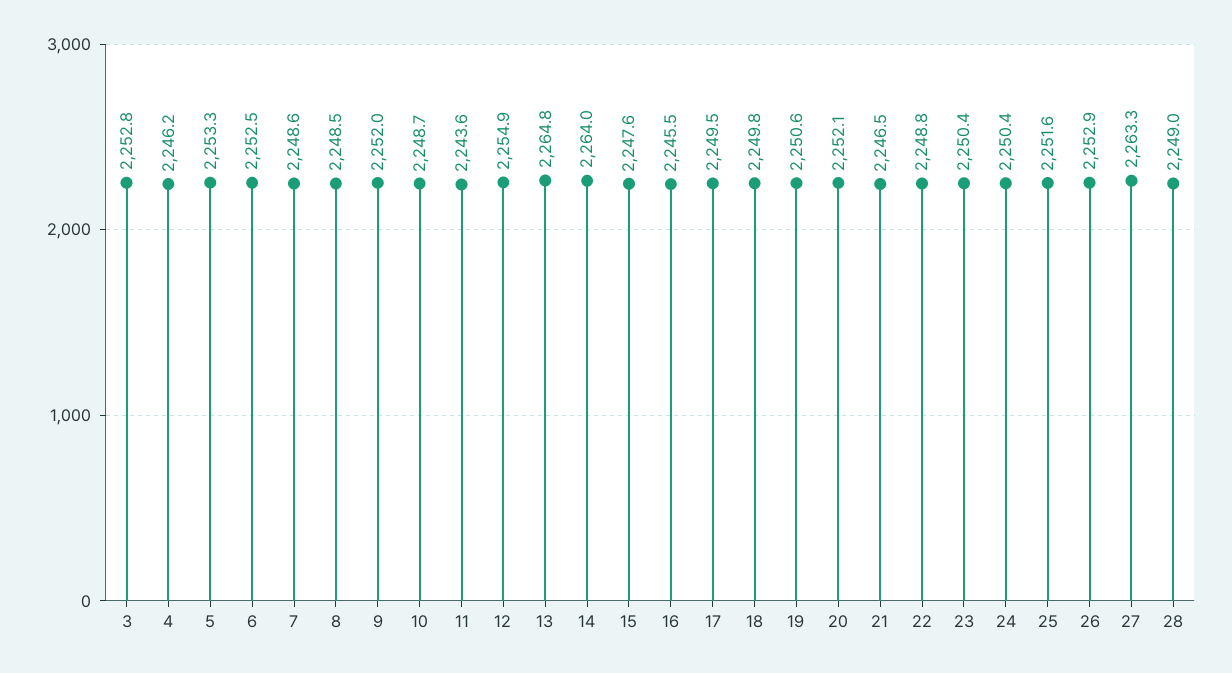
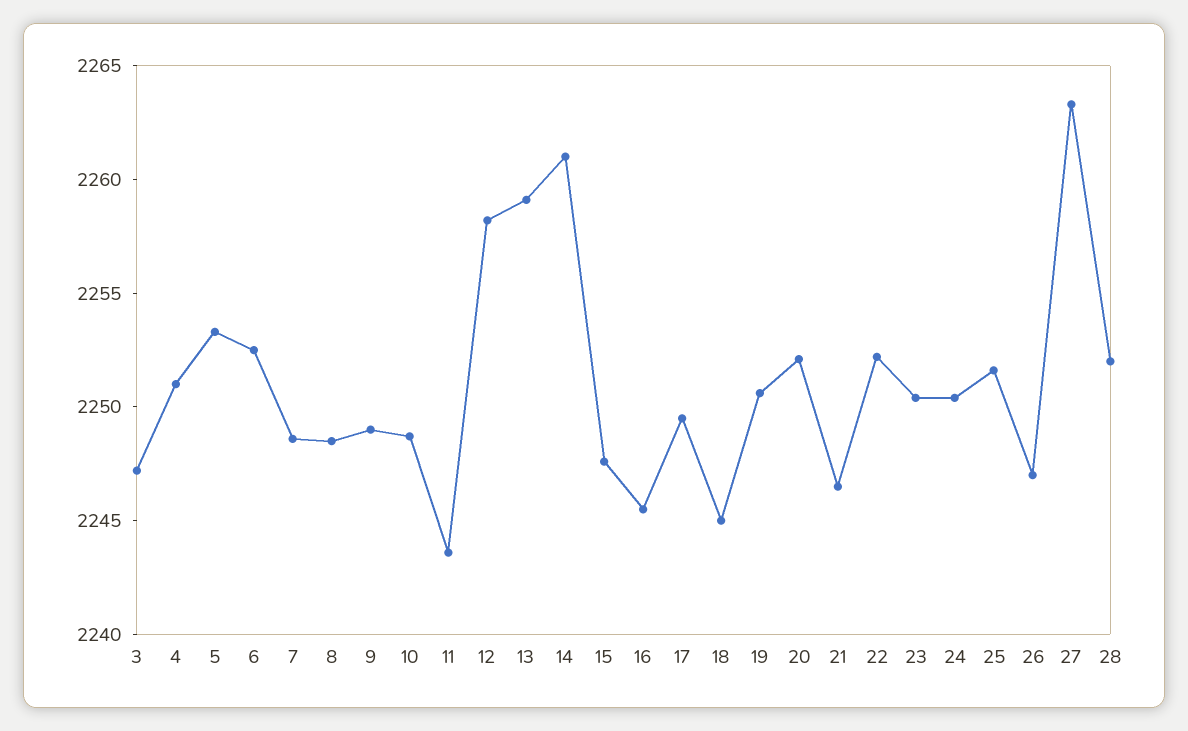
3: 2252.8 -> 2247
4: 2246.2 -> 2251
9: 2252 -> 2249
12: 2254.9 -> 2258
13: 2264.8 -> 2259
14: 2264 -> 2261
18: 2249.8 -> 2245
22: 2248.8 -> 2252
26: 2252.9 -> 2247
28: 2249 -> 2252

